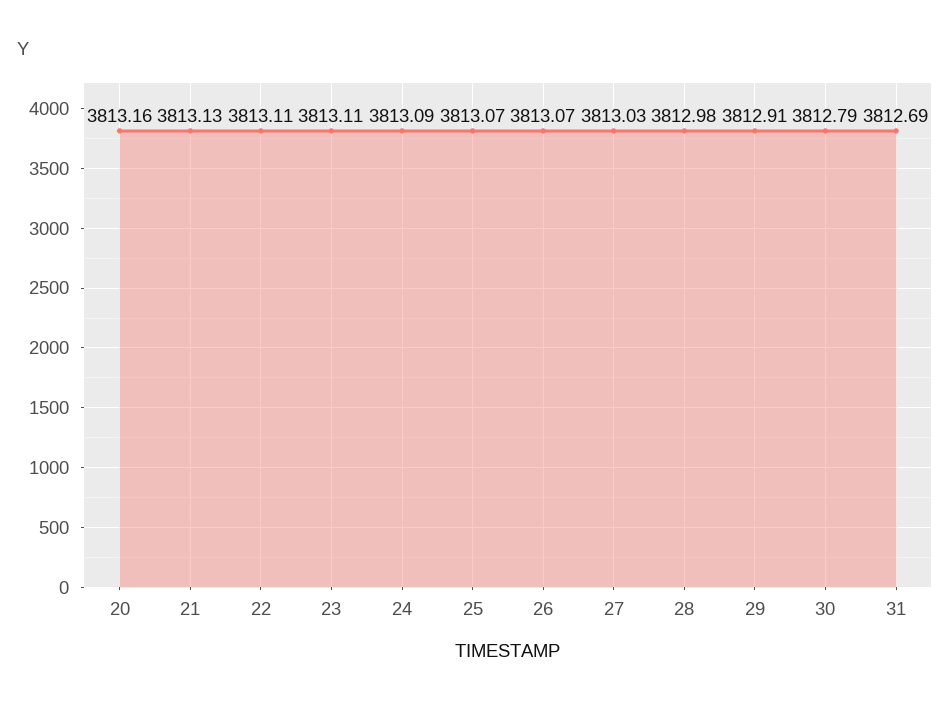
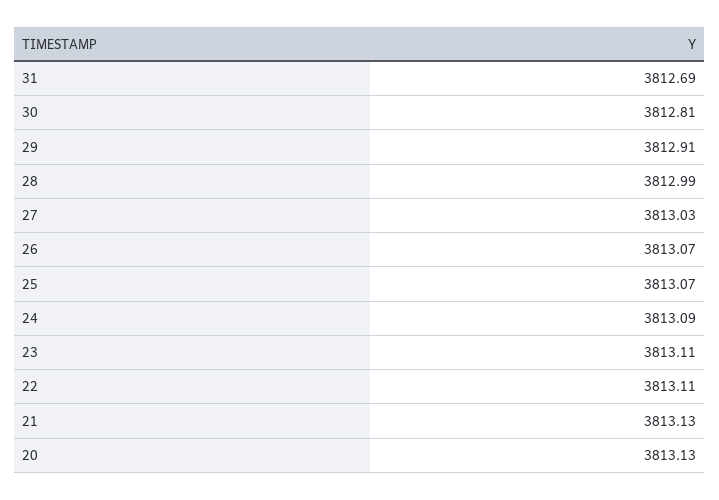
20: 3813.16 -> 3813.13
28: 3812.98 -> 3812.99
30: 3812.79 -> 3812.81

